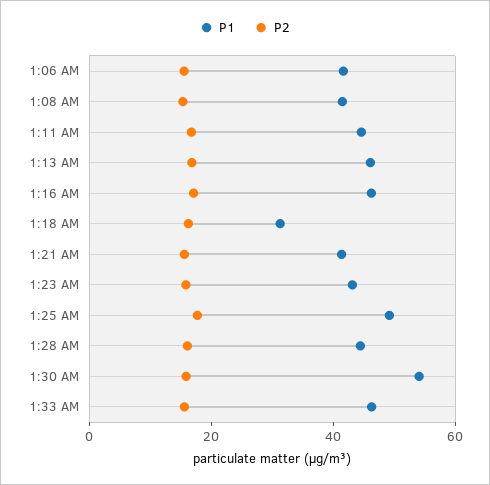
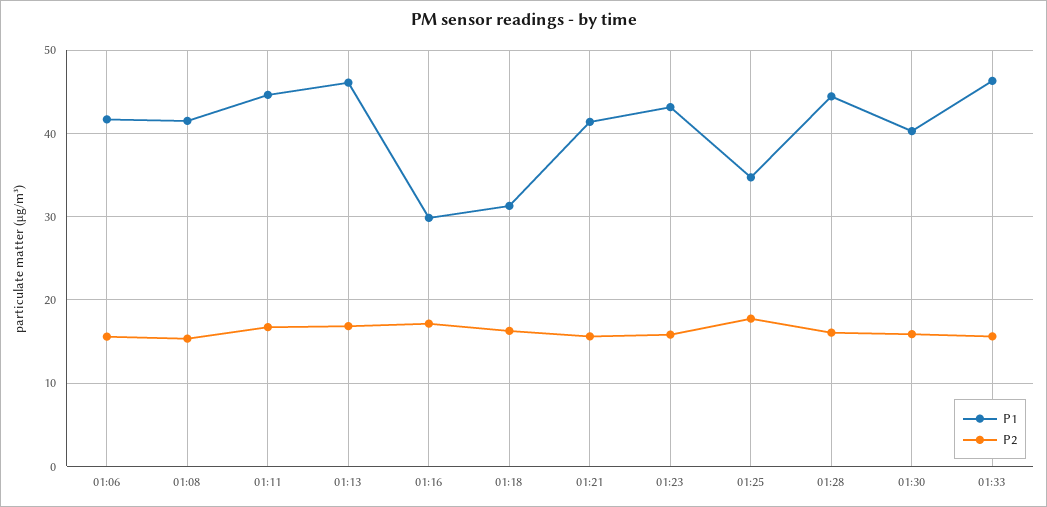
P1, 1:16 AM: 45 -> 30
P1, 1:25 AM: 50 -> 35
P1, 1:30 AM: 55 -> 40

